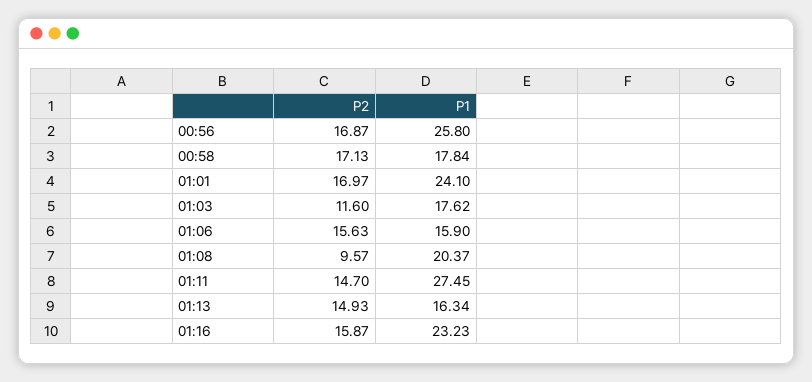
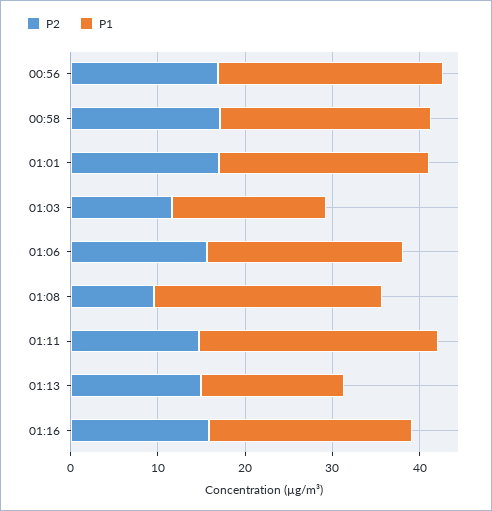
P1, 00:58: 17.84 -> 24
P1, 01:06: 15.9 -> 22
P1, 01:08: 20.37 -> 26

